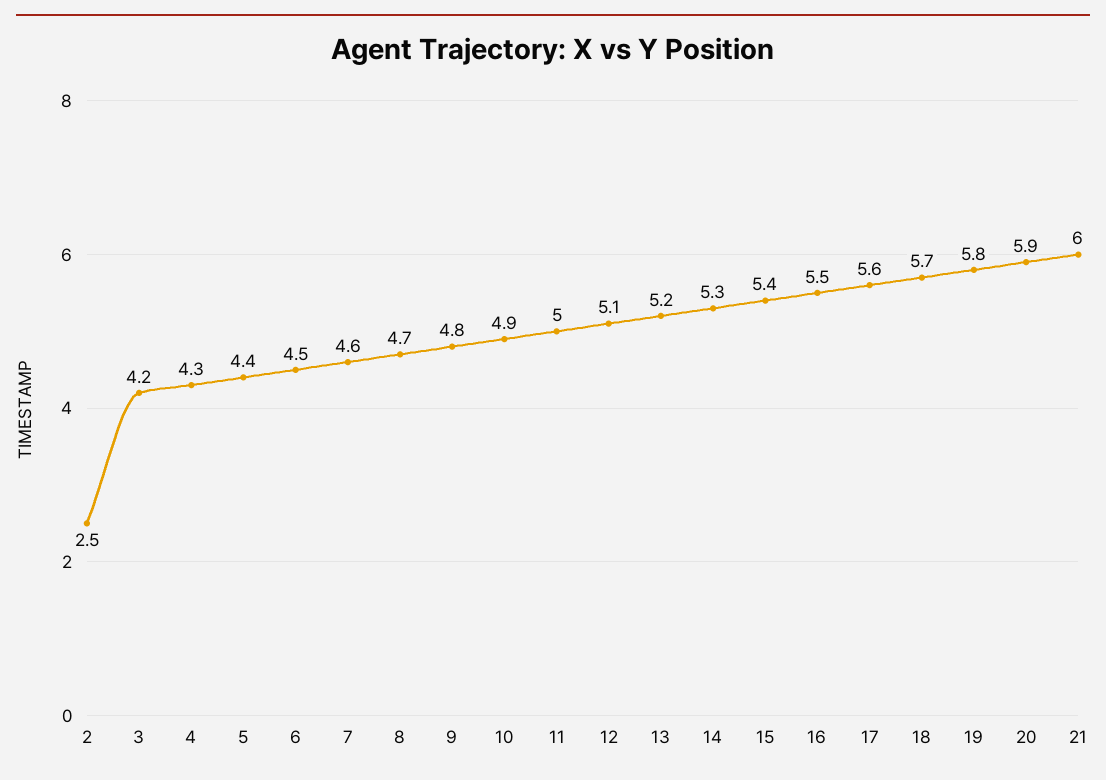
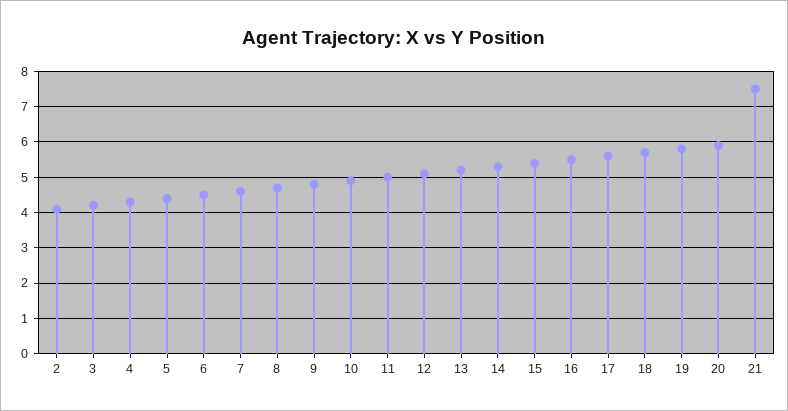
2: 2.5 -> 4
21: 6 -> 7.5

